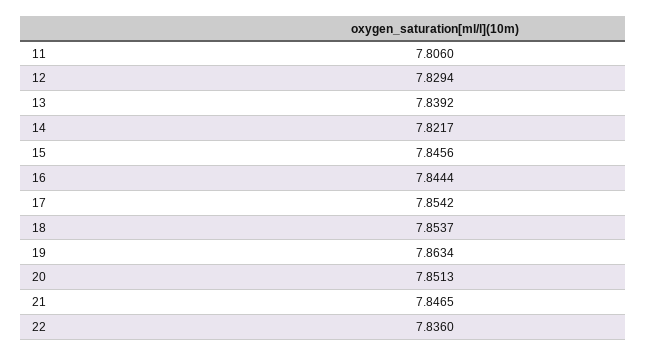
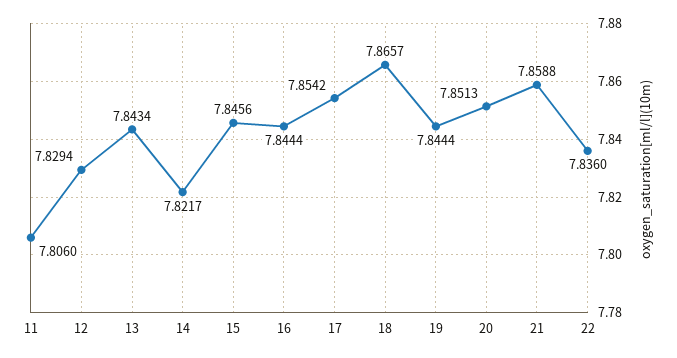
13: 7.8392 -> 7.8434
18: 7.8537 -> 7.8657
19: 7.8634 -> 7.8444
21: 7.8465 -> 7.8588

